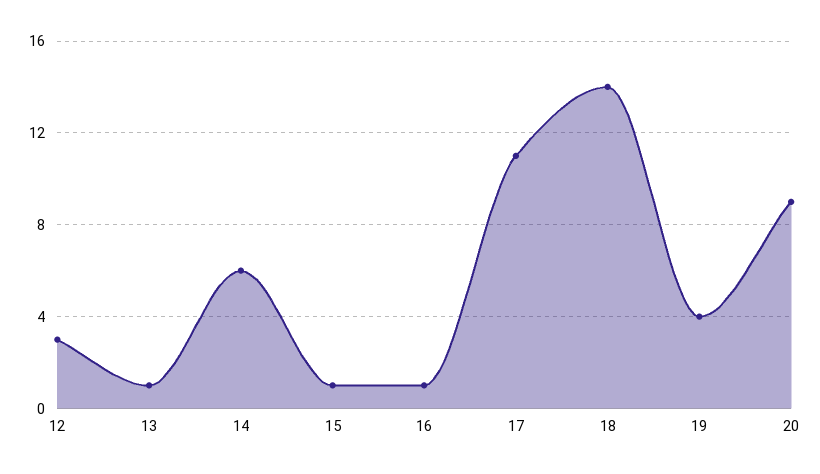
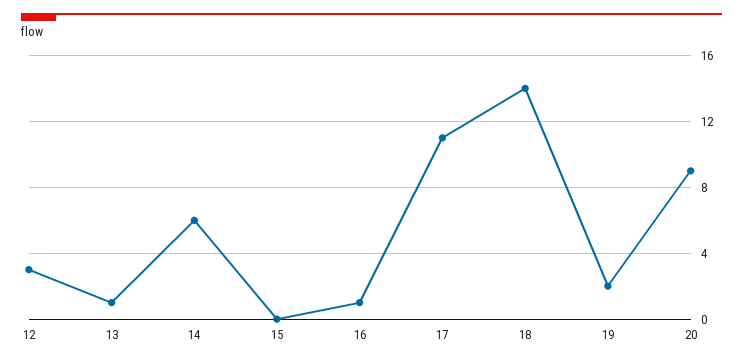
15: 1 -> 0
19: 4 -> 2

